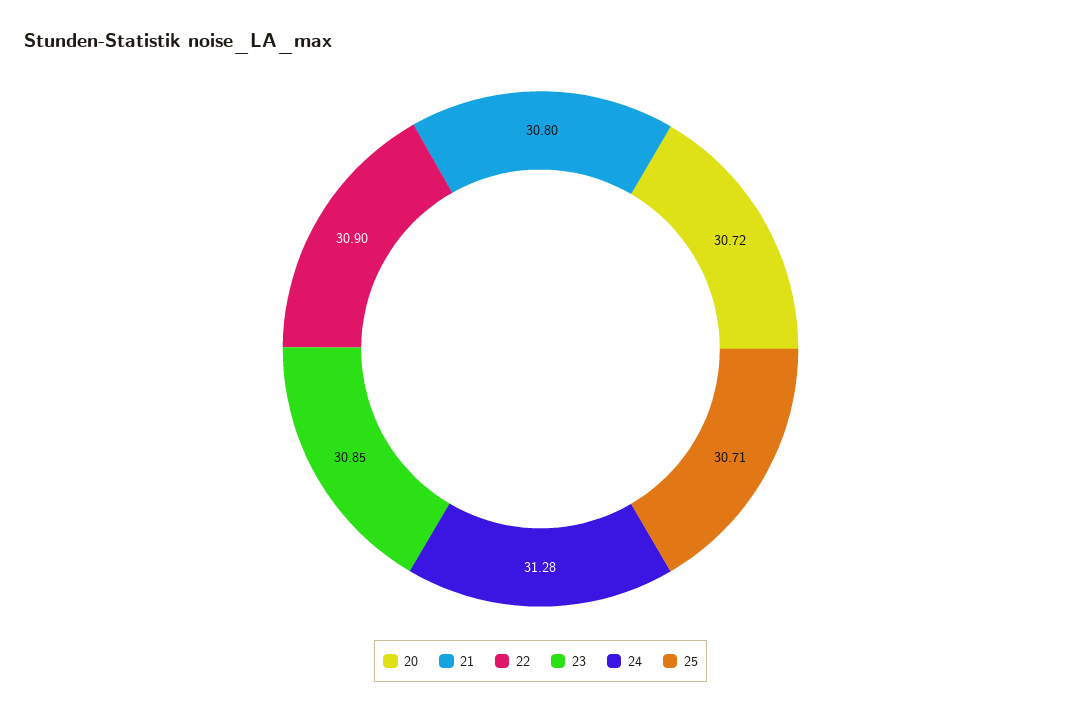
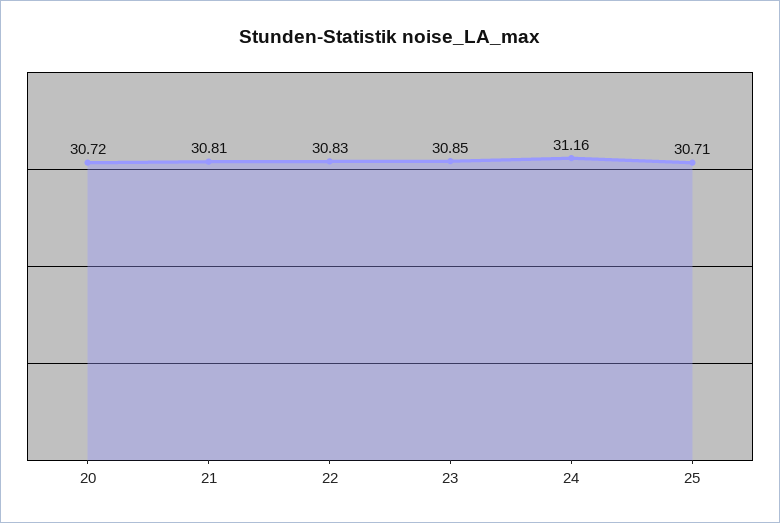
21: 30.8 -> 30.81
22: 30.9 -> 30.83
24: 31.28 -> 31.16

